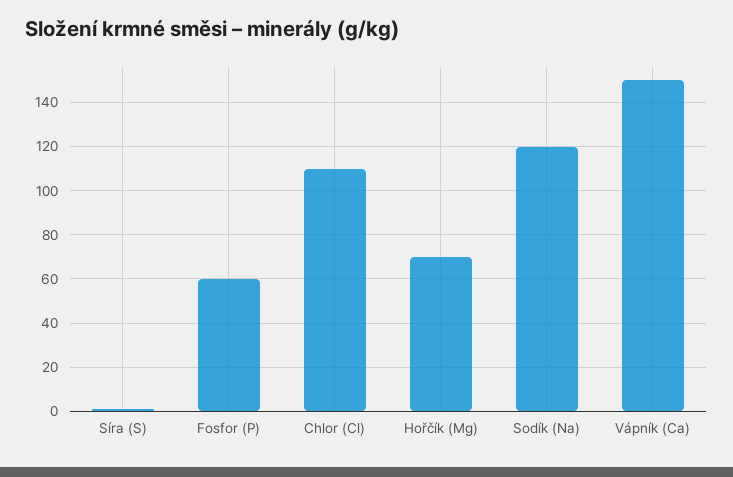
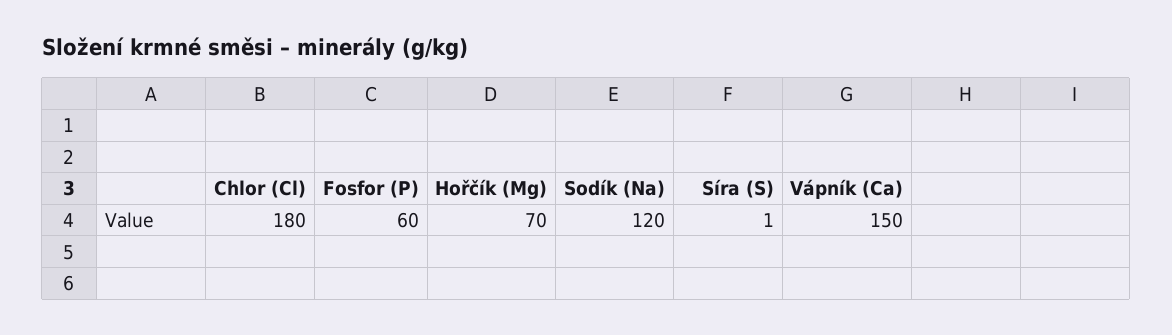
Chlor (Cl): 110 -> 180

